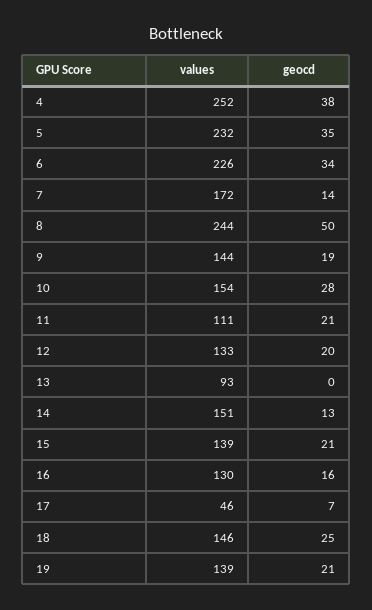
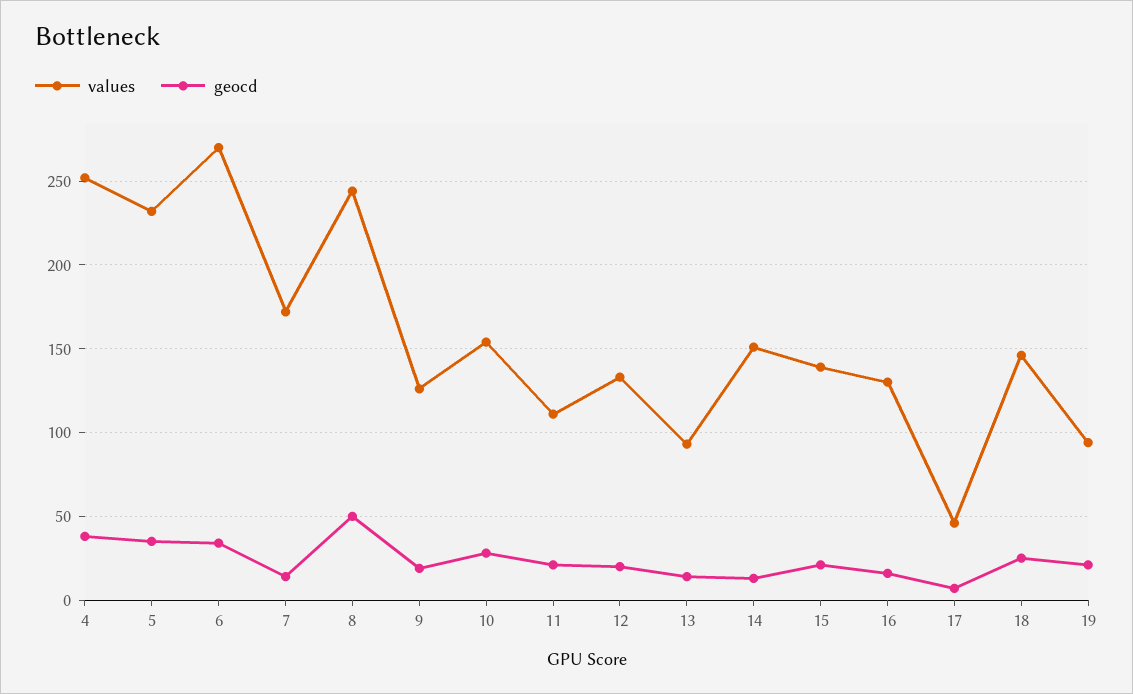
values, 6: 226 -> 270
values, 9: 144 -> 125
geocd, 13: 0 -> 15
values, 19: 139 -> 95

